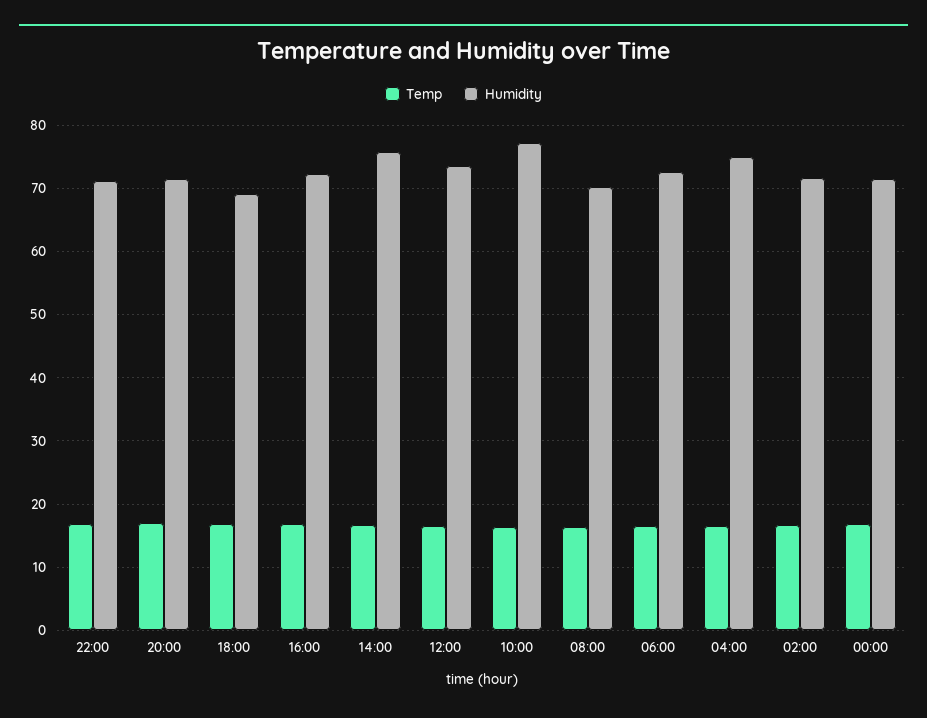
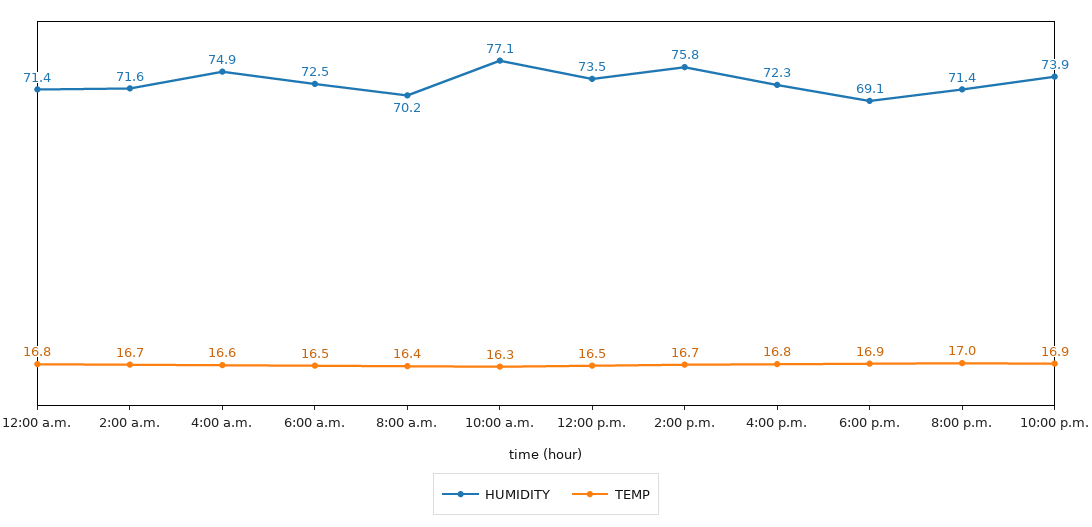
Humidity, 22:00: 71 -> 73.9

